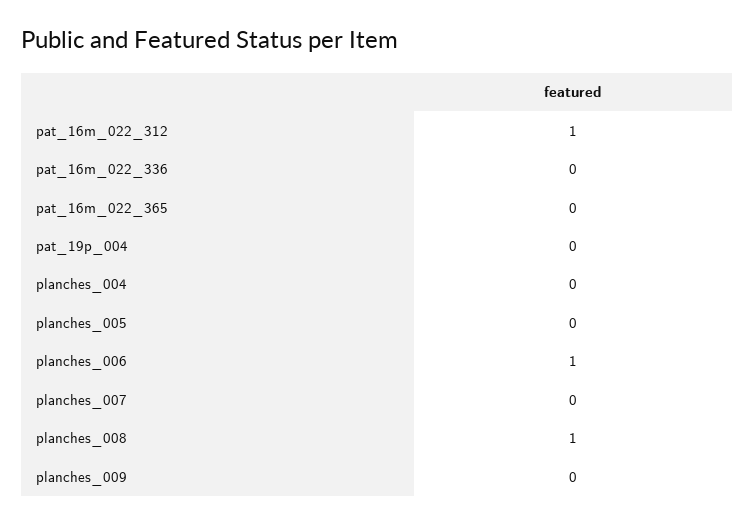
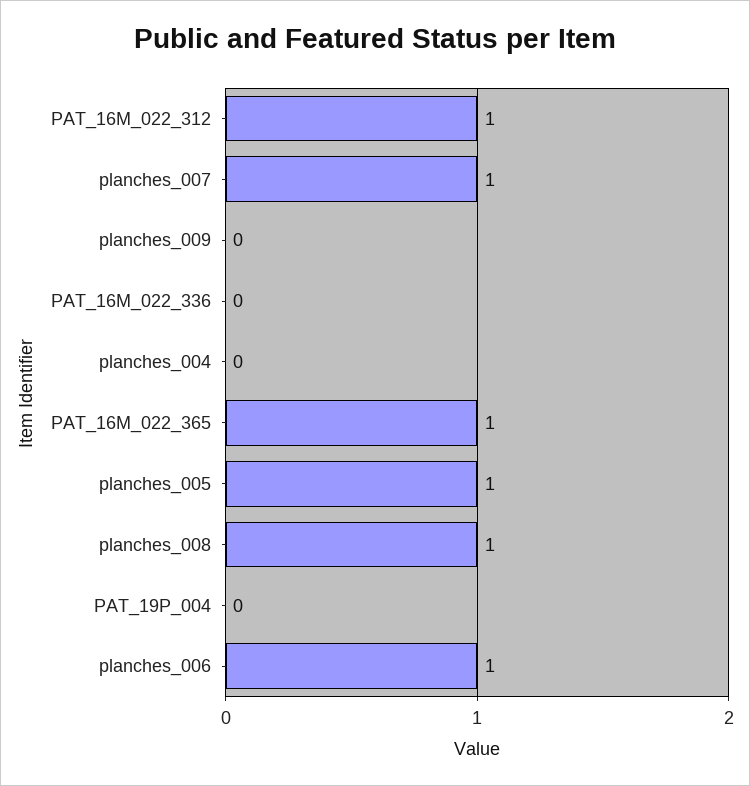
pat_16m_022_365: 0 -> 1
planches_005: 0 -> 1
planches_007: 0 -> 1

